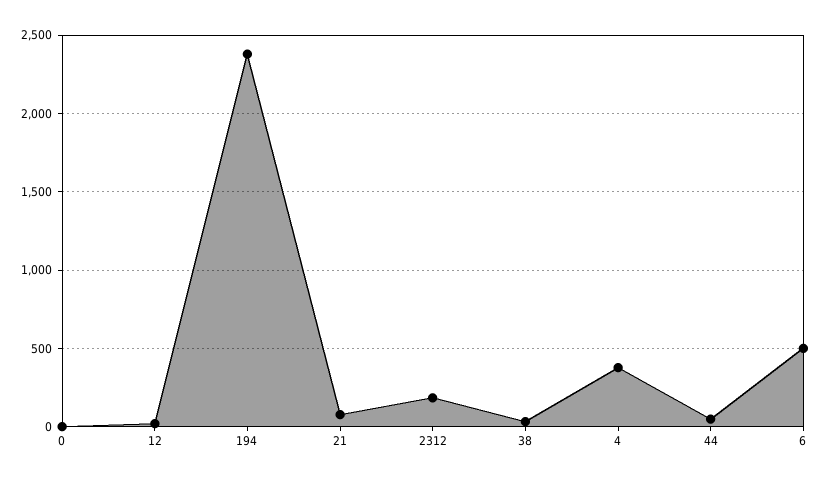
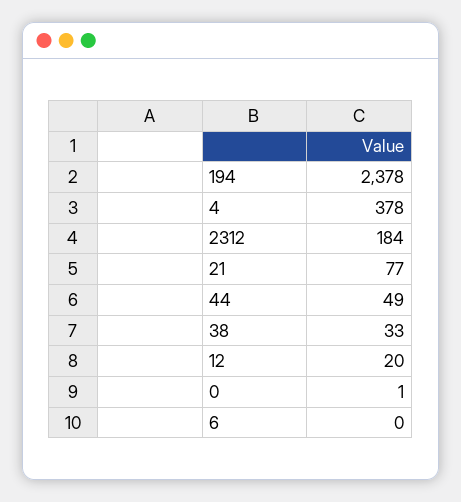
6: 500 -> 0

